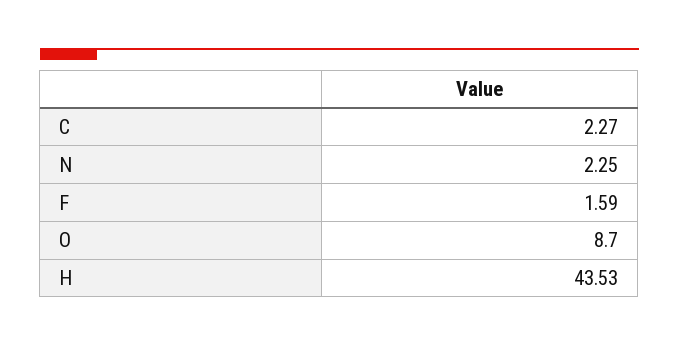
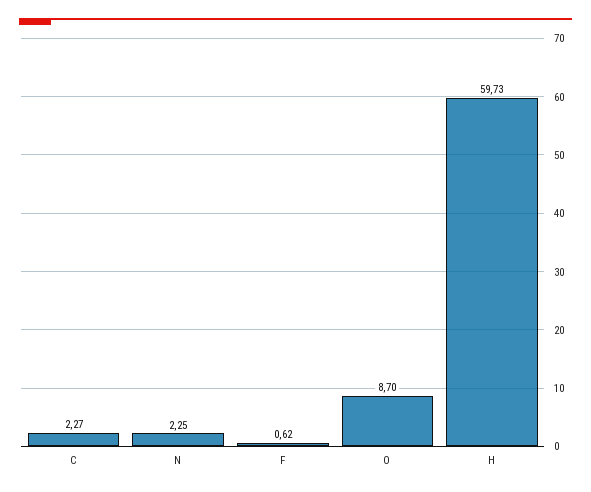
F: 1.59 -> 0.62
H: 43.53 -> 59.73

